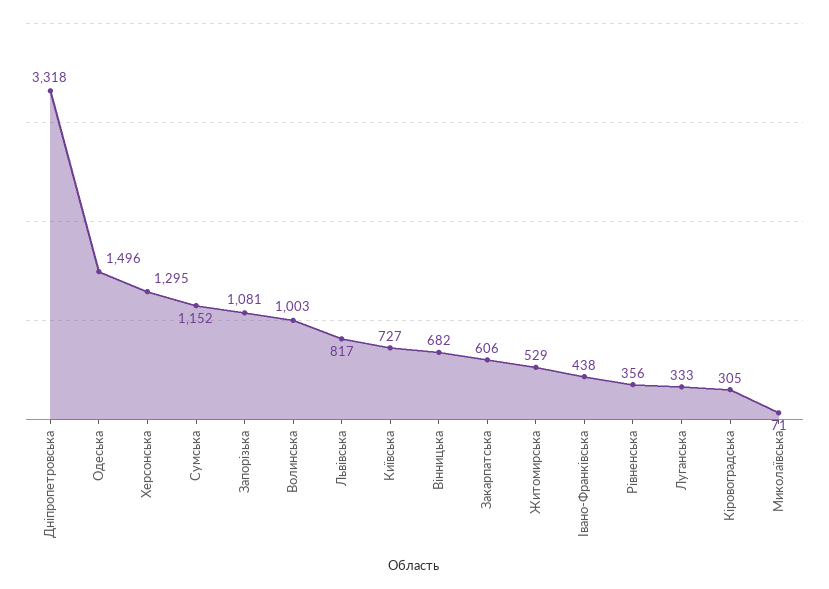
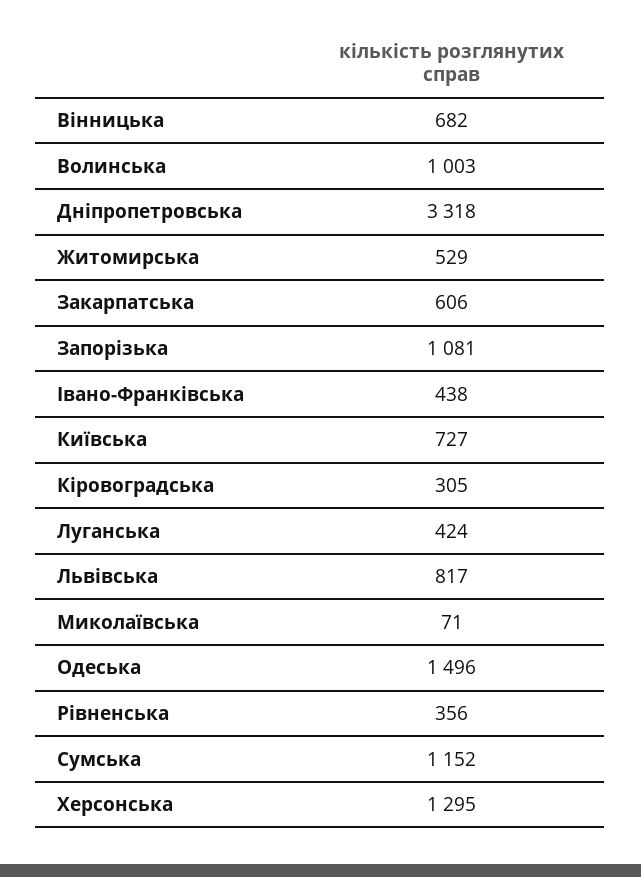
Луганська: 333 -> 424

